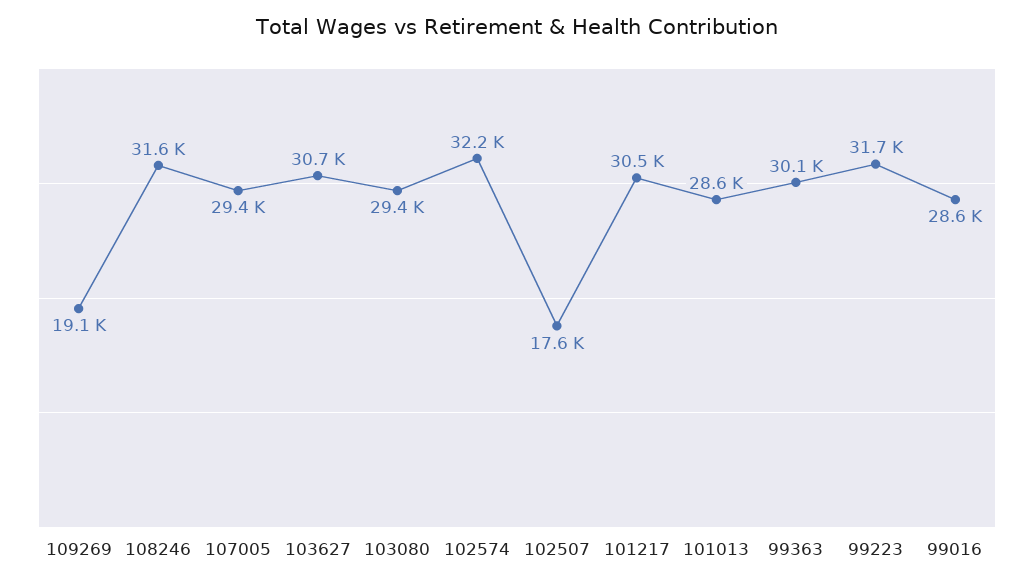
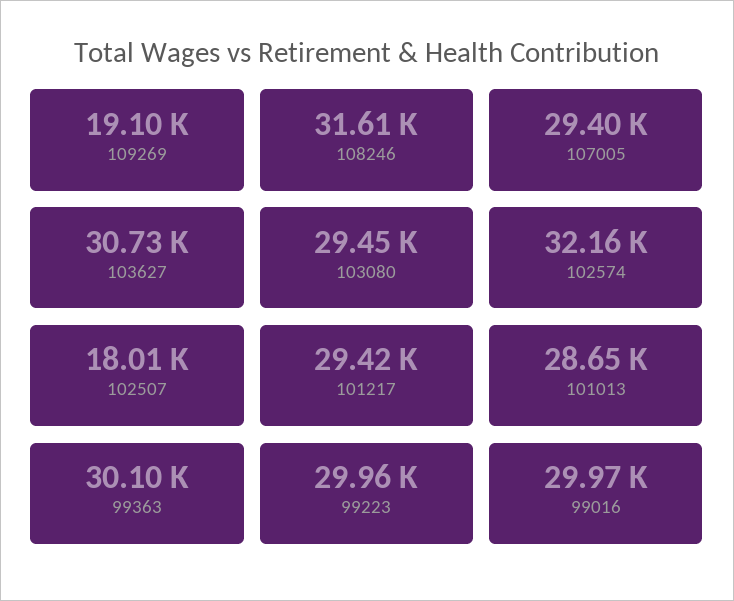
102507: 17600 -> 18010
101217: 30500 -> 29420
99223: 31700 -> 29960
99016: 28600 -> 29970

